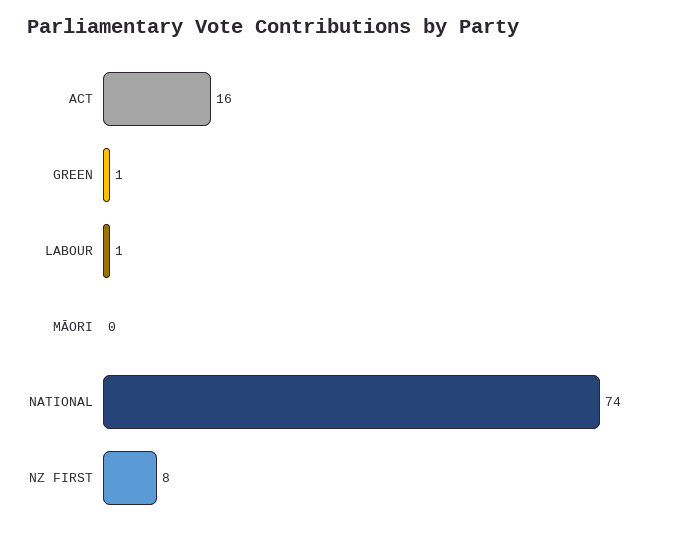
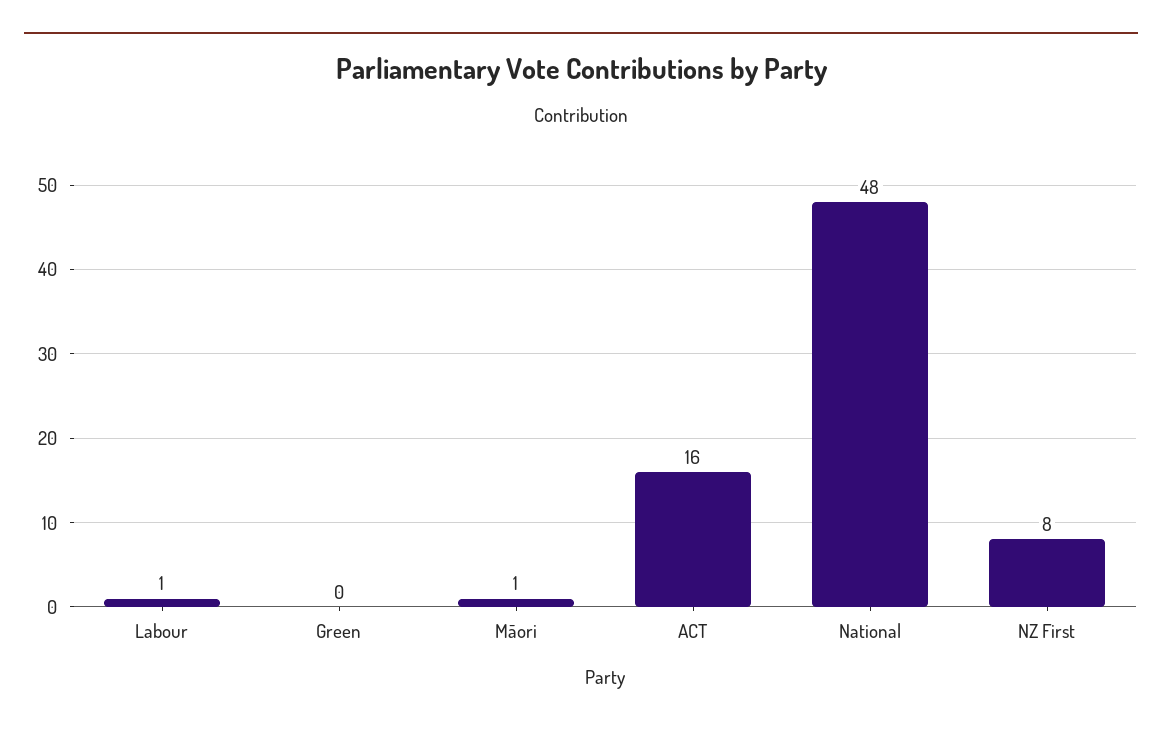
GREEN: 1 -> 0
MĀORI: 0 -> 1
NATIONAL: 74 -> 48

